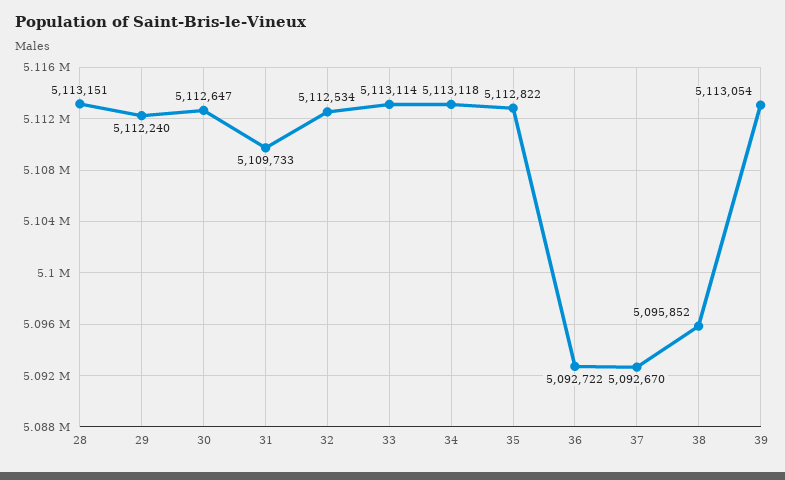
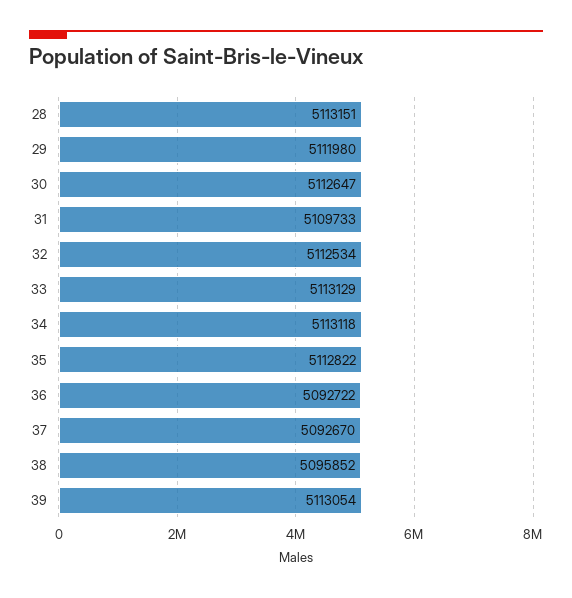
29: 5112240 -> 5111980
33: 5113114 -> 5113129

